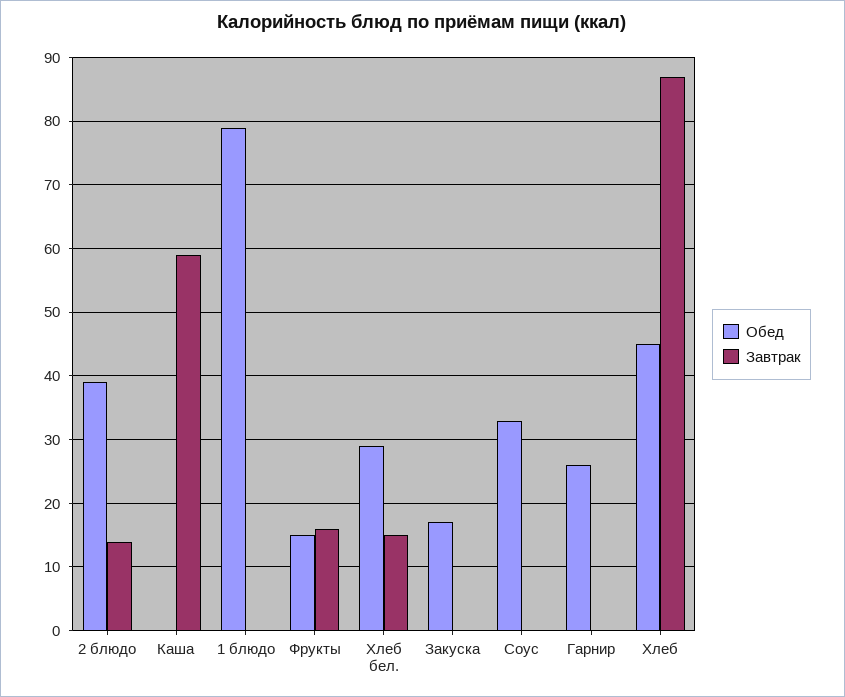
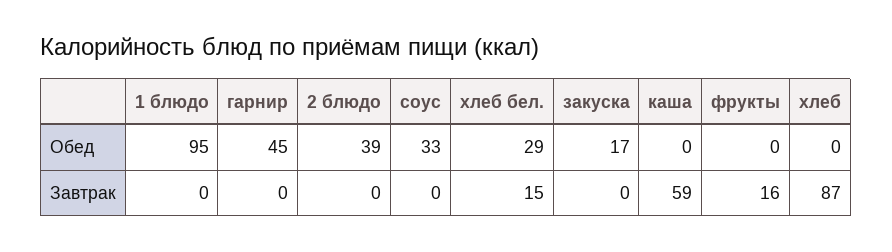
Завтрак, 2 блюдо: 14 -> 0
Обед, 1 блюдо: 79 -> 95
Обед, Фрукты: 15 -> 0
Обед, Гарнир: 26 -> 45
Обед, Хлеб: 45 -> 0

